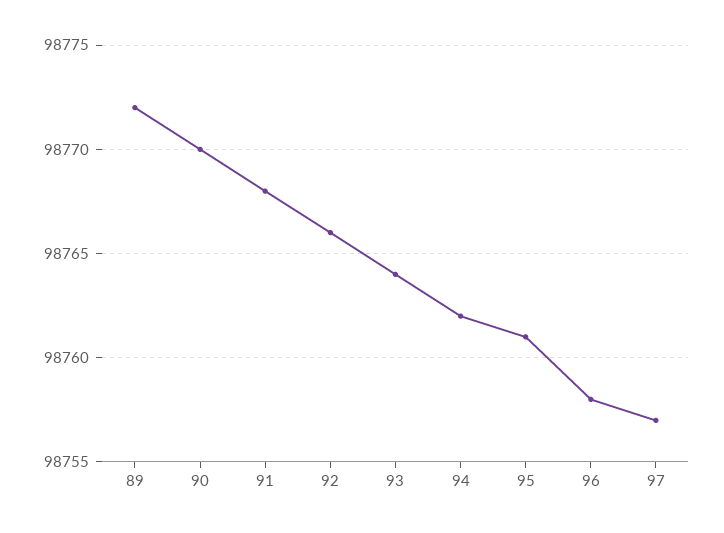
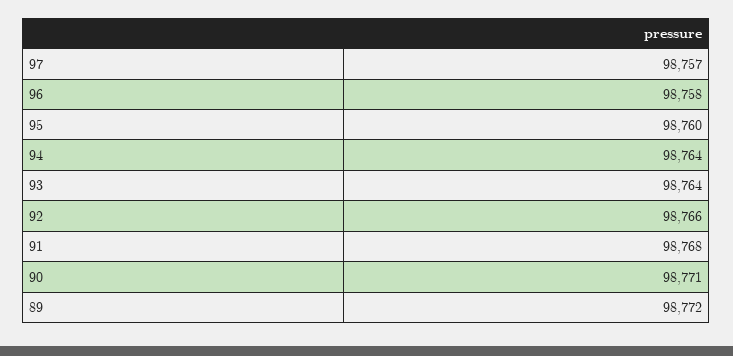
90: 98770 -> 98771
94: 98762 -> 98764
95: 98761 -> 98760

